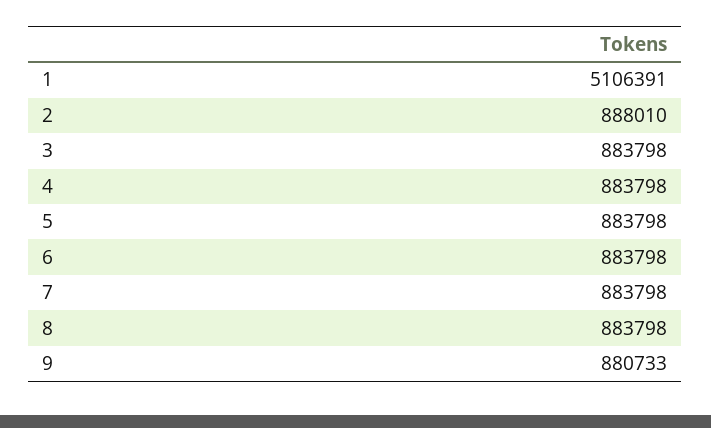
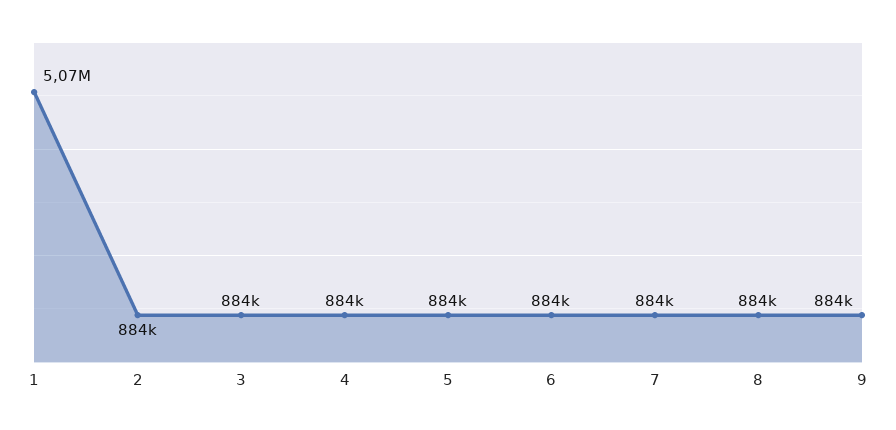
1: 5106391 -> 5070000
2: 888010 -> 884000
9: 880733 -> 884000

